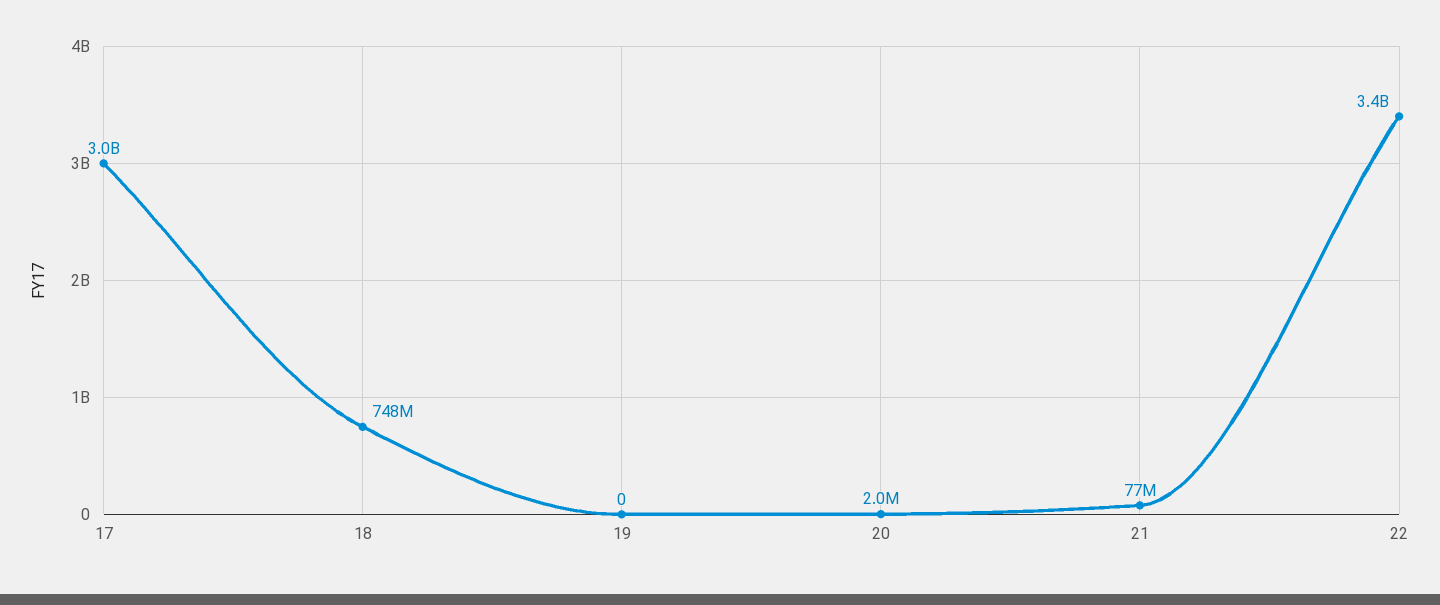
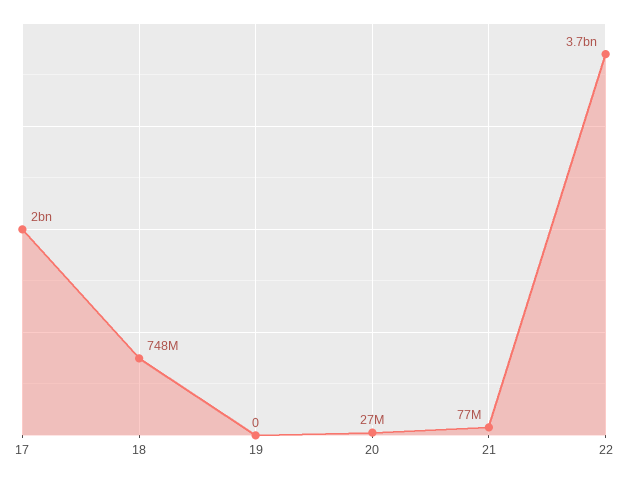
17: 3000000000 -> 2000000000
20: 2000000 -> 27000000
22: 3400000000 -> 3700000000

